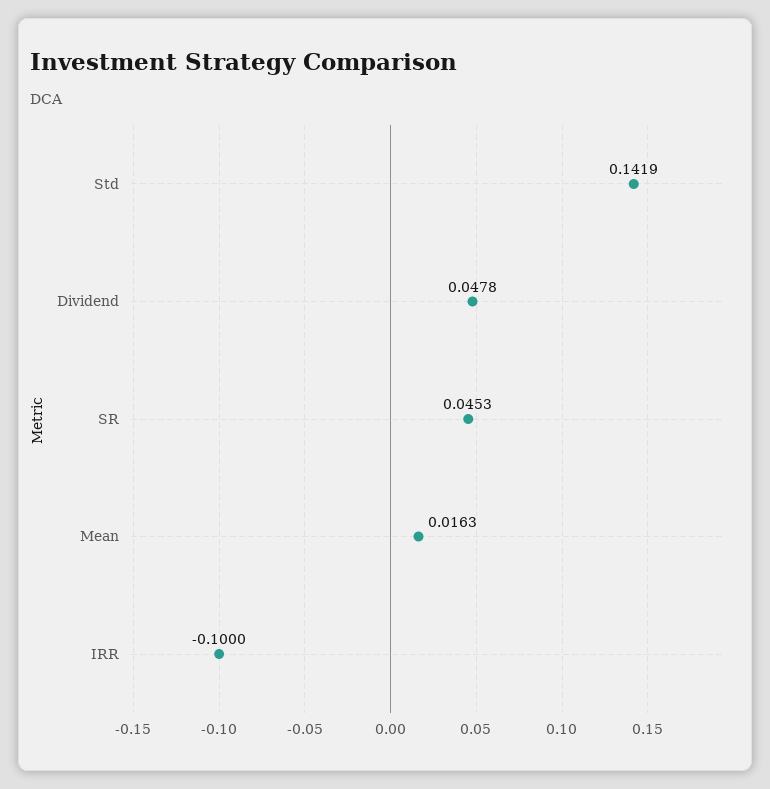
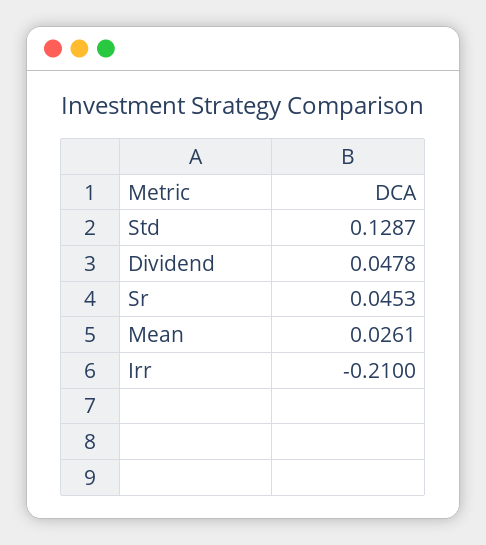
Std: 0.1419 -> 0.1287
Mean: 0.0163 -> 0.0261
IRR: -0.1 -> -0.21

